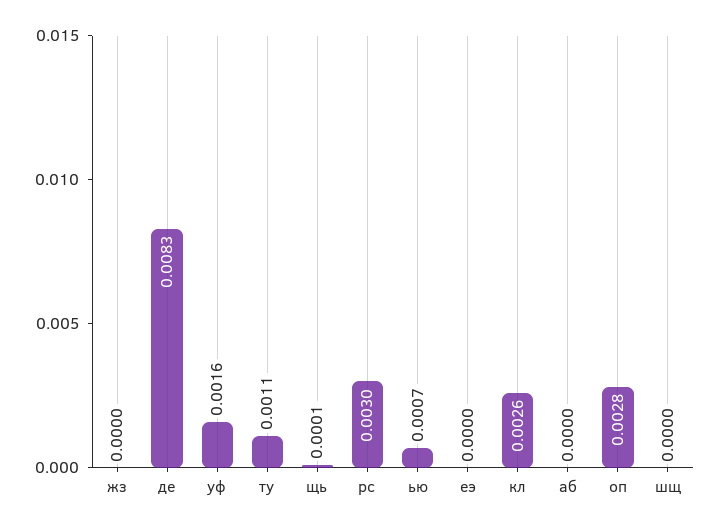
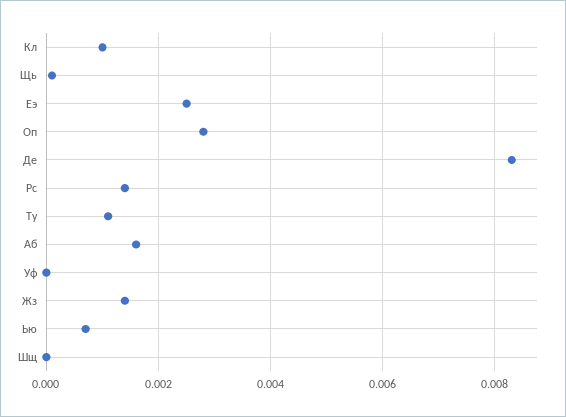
жз: 0 -> 0.0015
уф: 0.0016 -> 0
рс: 0.003 -> 0.0015
еэ: 0 -> 0.0025
кл: 0.0026 -> 0.001
аб: 0 -> 0.0015

